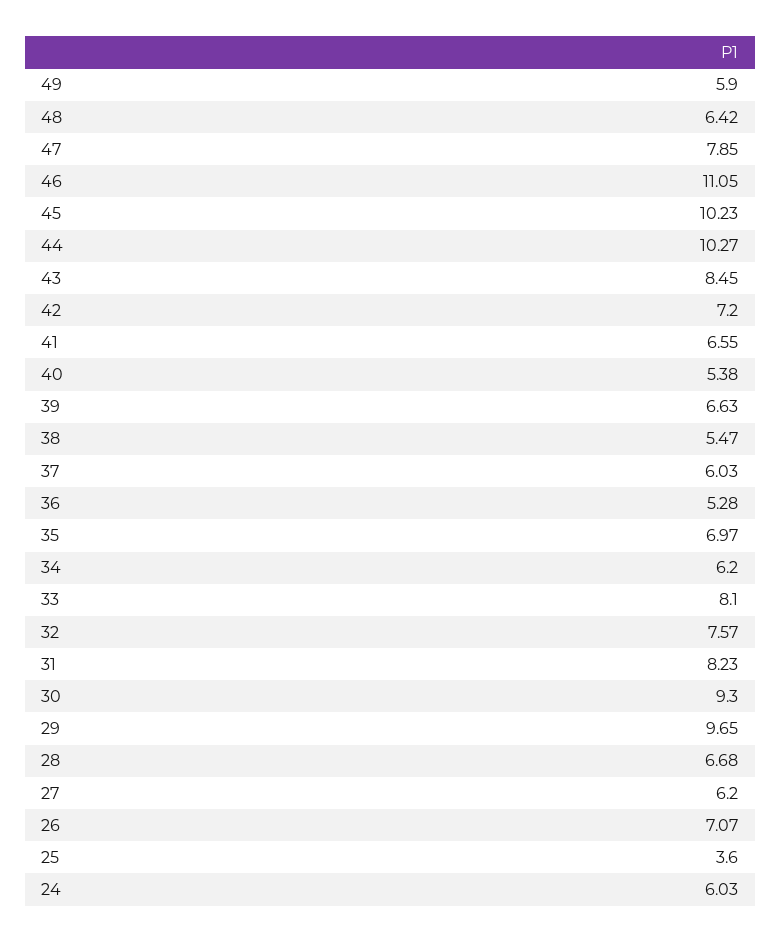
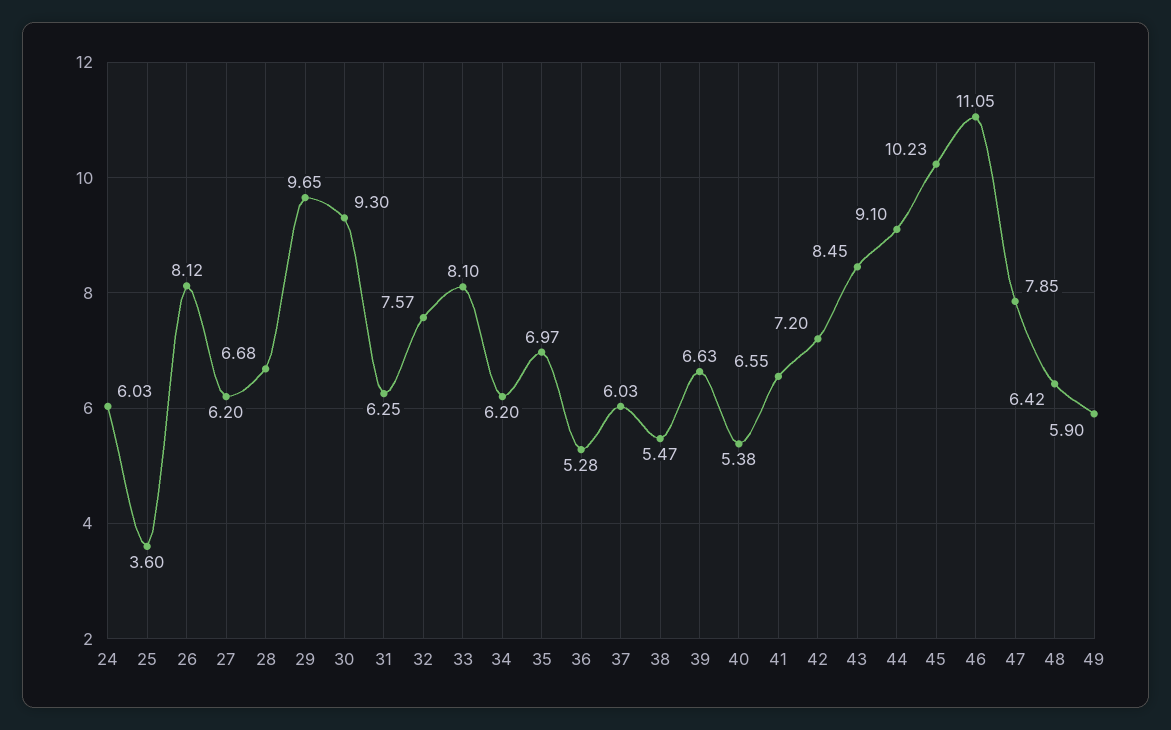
44: 10.27 -> 9.1
31: 8.23 -> 6.25
26: 7.07 -> 8.12

